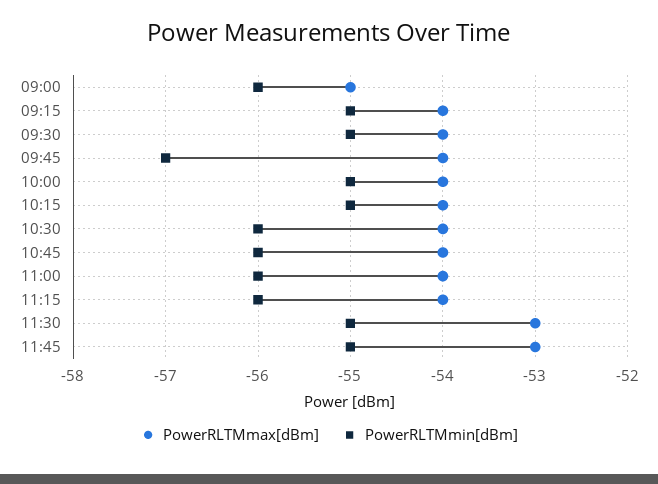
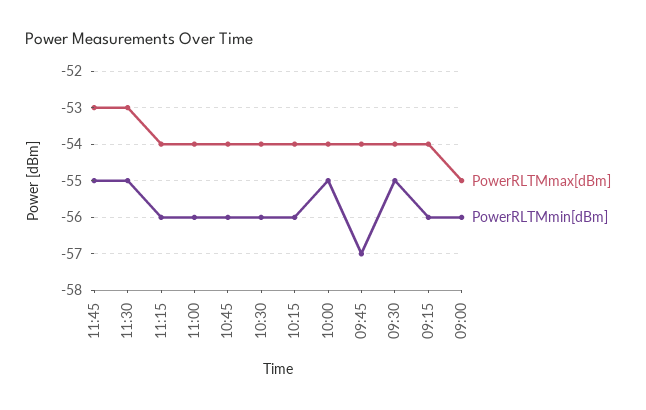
PowerRLTMmin[dBm], 09:15: -55 -> -56
PowerRLTMmin[dBm], 10:15: -55 -> -56

